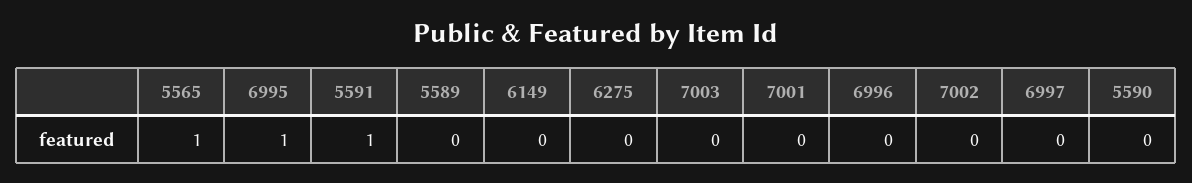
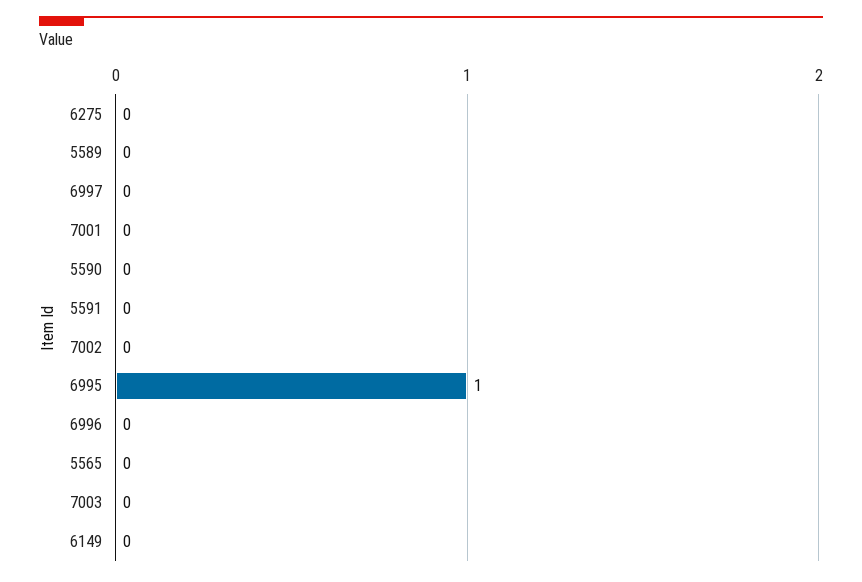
5565: 1 -> 0
5591: 1 -> 0

